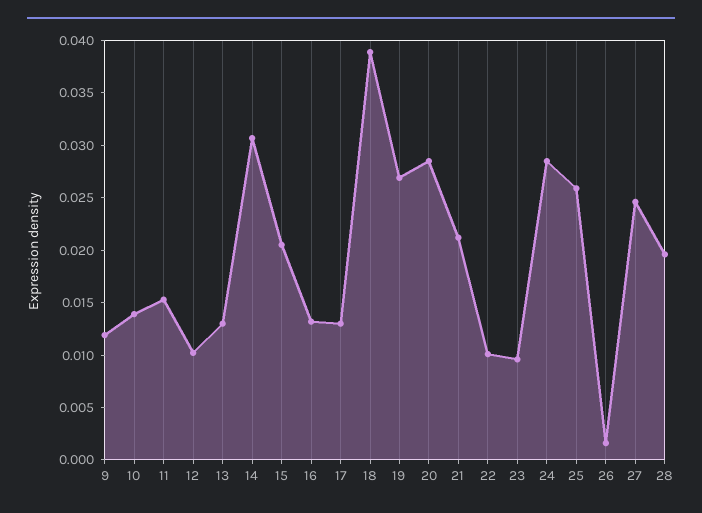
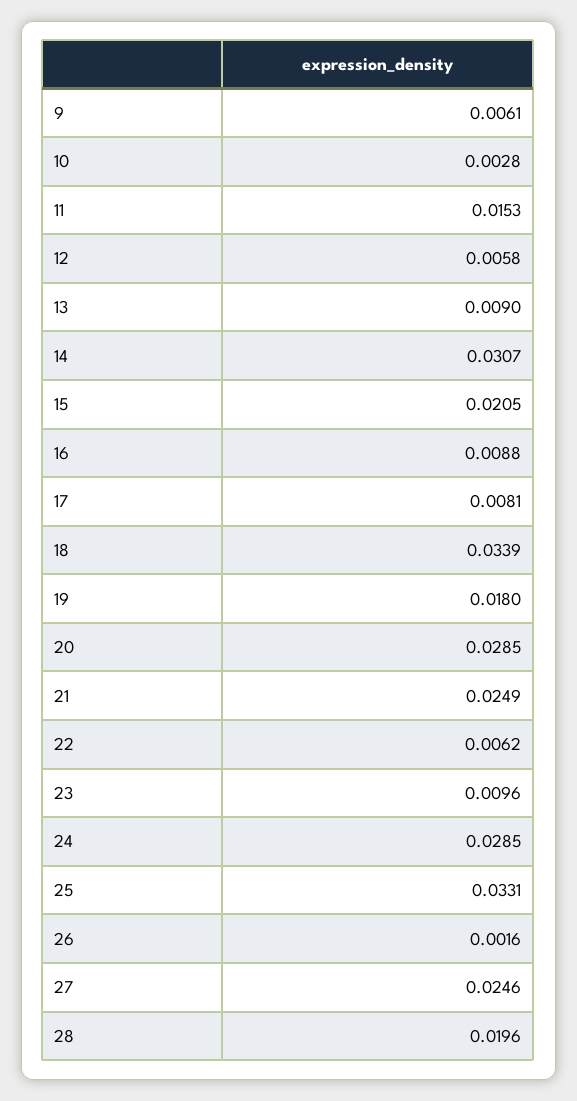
9: 0.012 -> 0.0061
10: 0.014 -> 0.0028
12: 0.01 -> 0.0058
13: 0.013 -> 0.009
16: 0.013 -> 0.0088
17: 0.013 -> 0.0081
18: 0.039 -> 0.0339
19: 0.027 -> 0.018
21: 0.021 -> 0.0249
22: 0.01 -> 0.0062
25: 0.026 -> 0.0331

